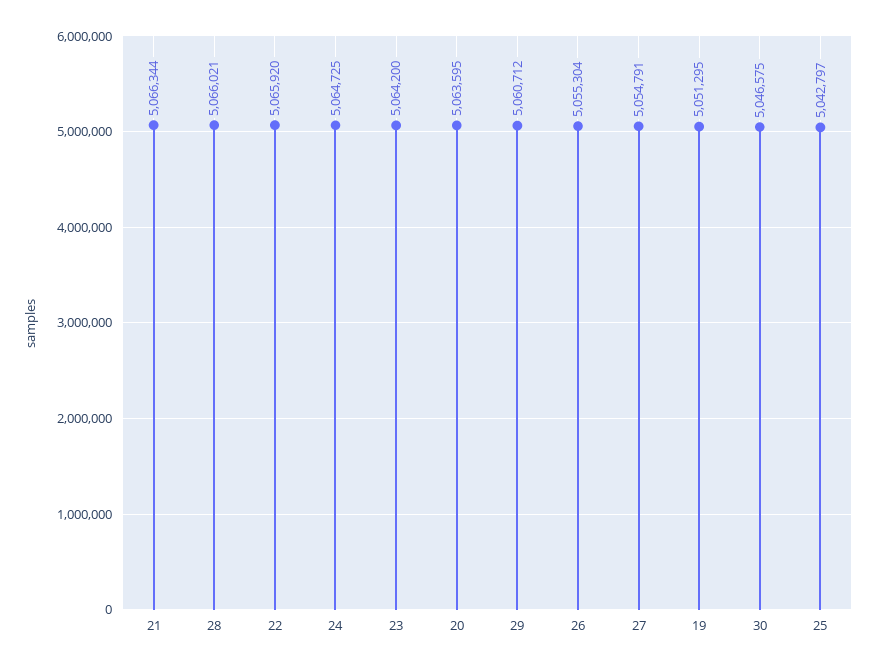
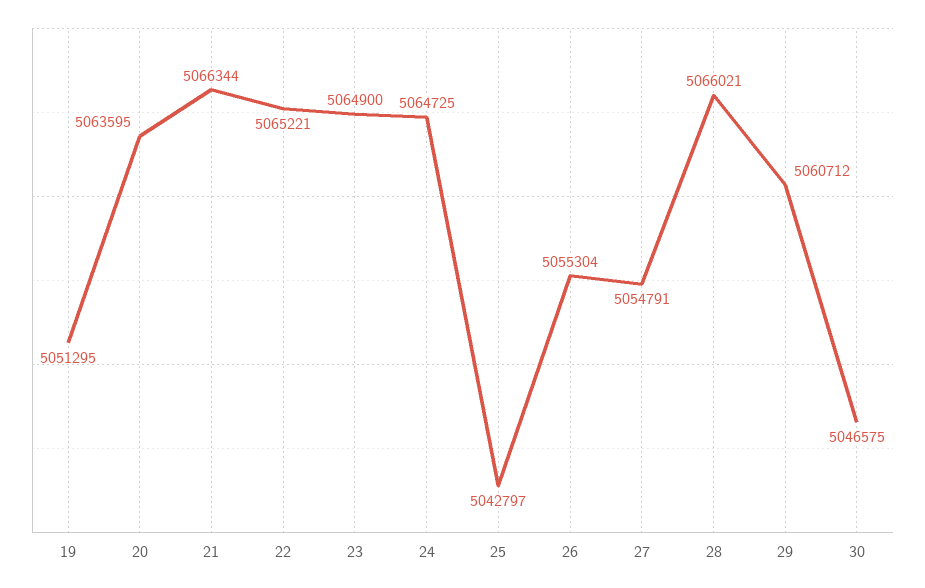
22: 5065920 -> 5065221
23: 5064200 -> 5064900

